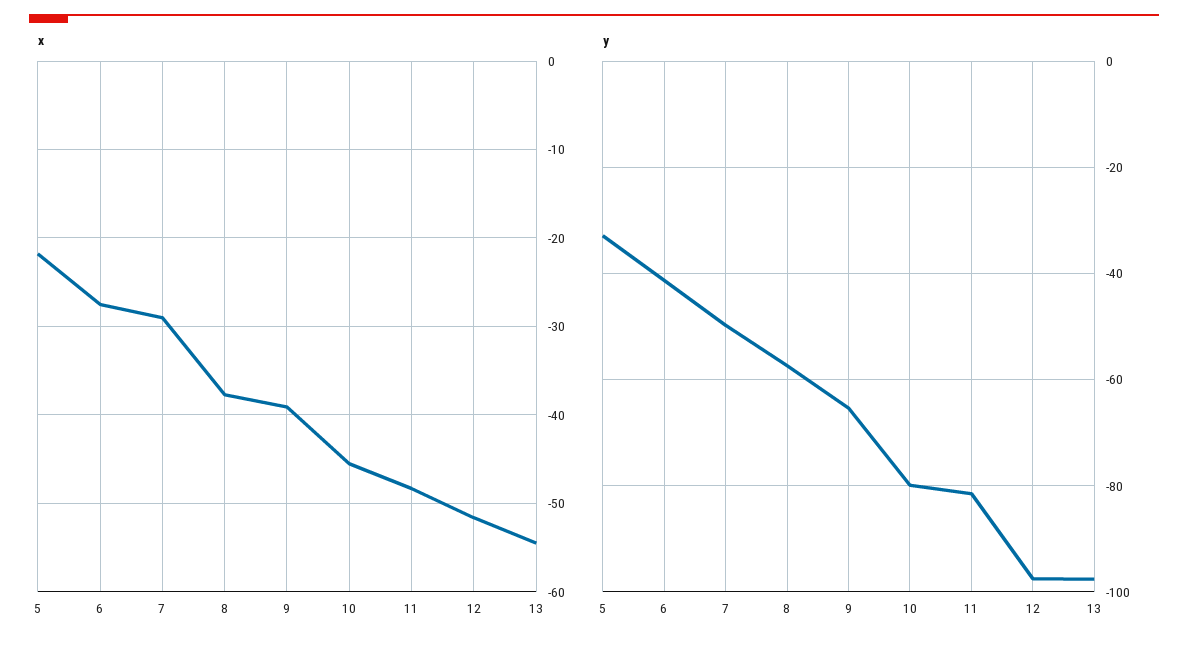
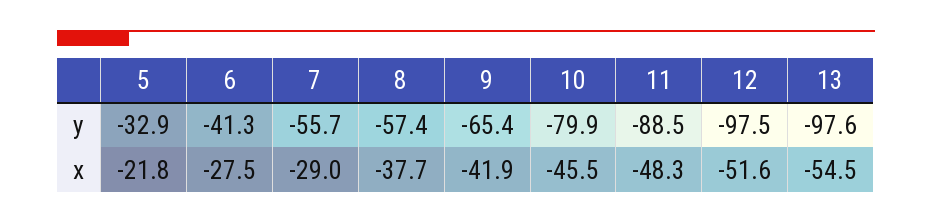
x, 9: -39 -> -41.9
y, 7: -50 -> -55.7
y, 11: -82 -> -88.5

